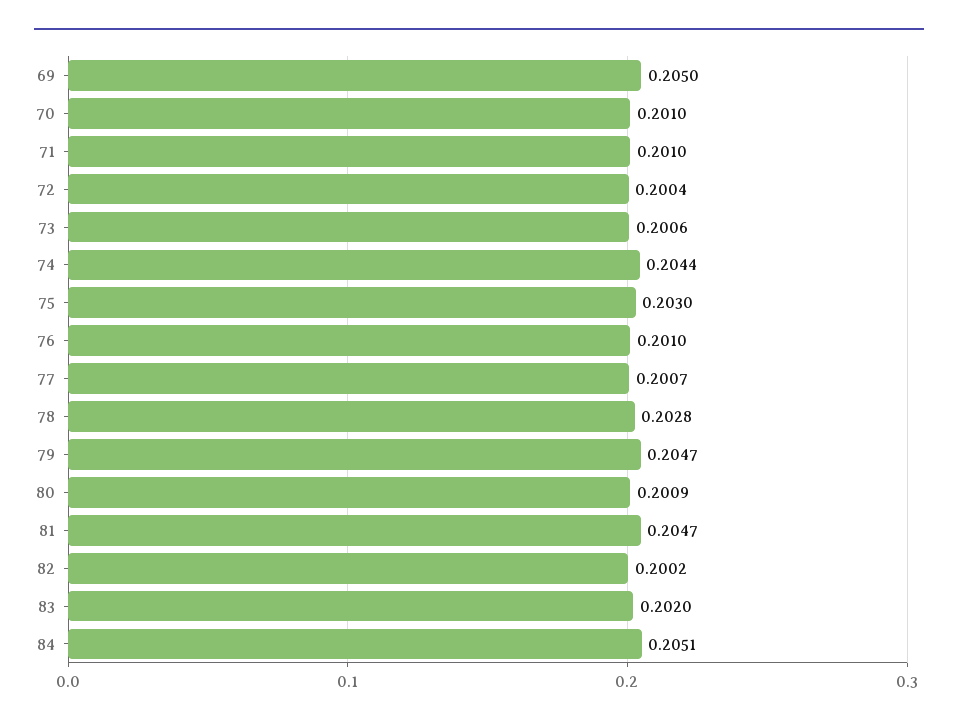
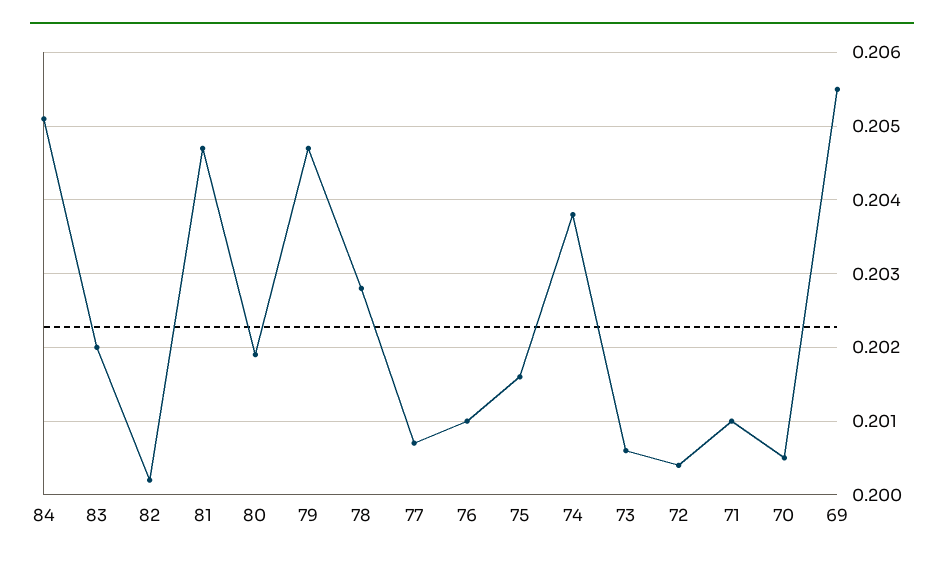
69: 0.205 -> 0.2055
70: 0.201 -> 0.2005
74: 0.2044 -> 0.2038
75: 0.203 -> 0.2016
80: 0.2009 -> 0.2019

